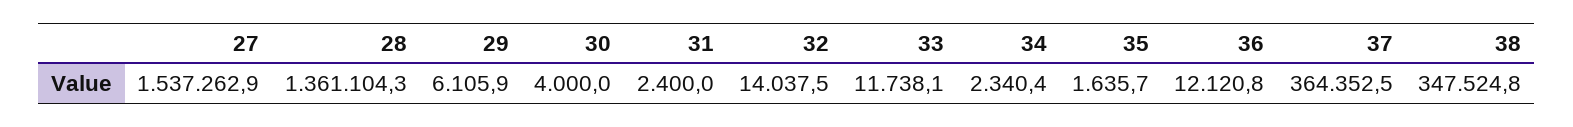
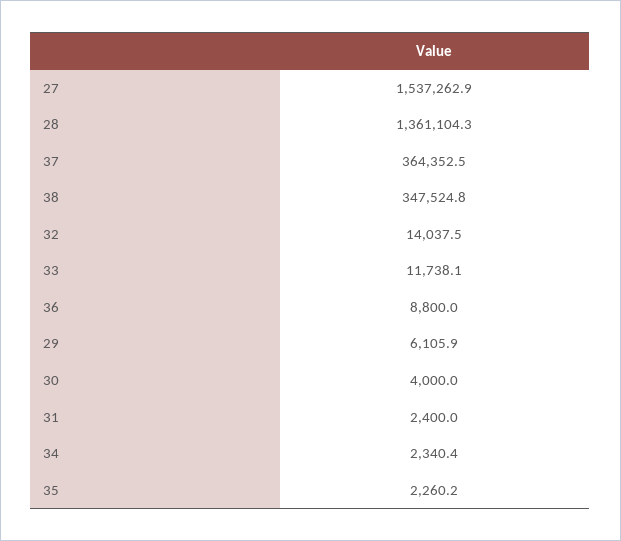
35: 1635.7 -> 2260.2
36: 12120.8 -> 8800

